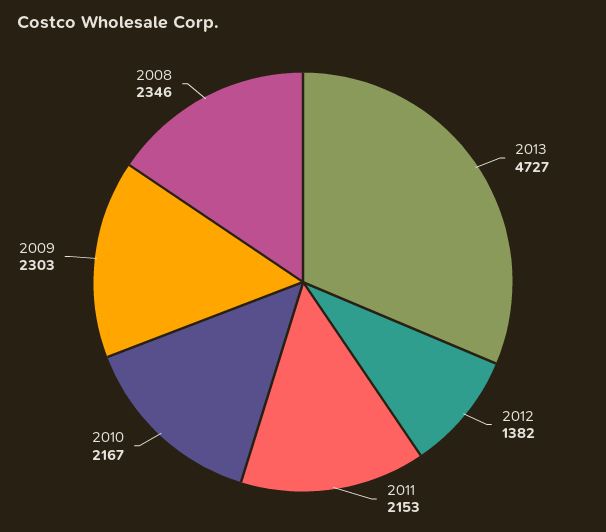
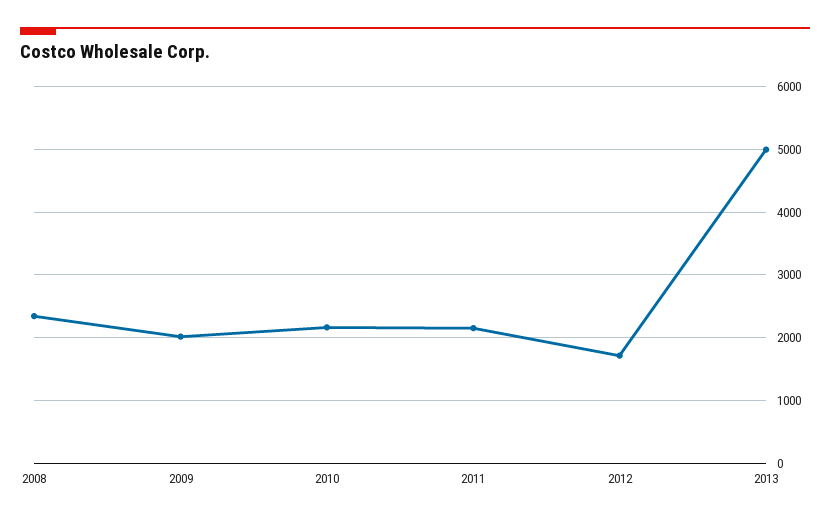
2013: 4727 -> 5000
2012: 1382 -> 1700
2009: 2303 -> 2000

